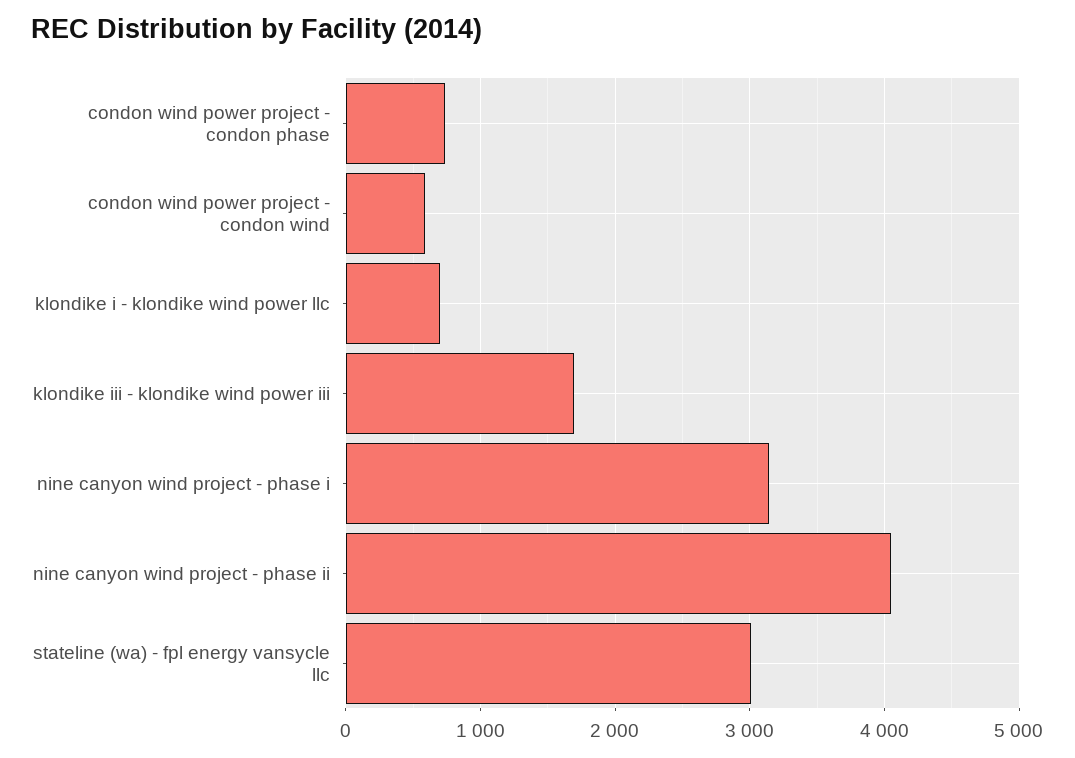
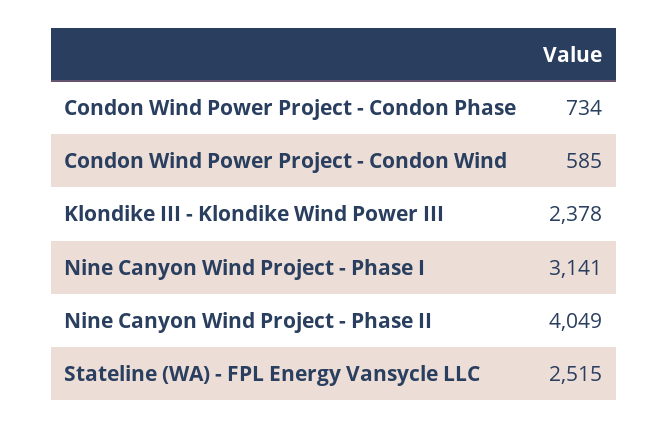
klondike i - klondike wind power llc: 700 -> none
klondike iii - klondike wind power iii: 1700 -> 2378
stateline (wa) - fpl energy vansycle llc: 3000 -> 2515

